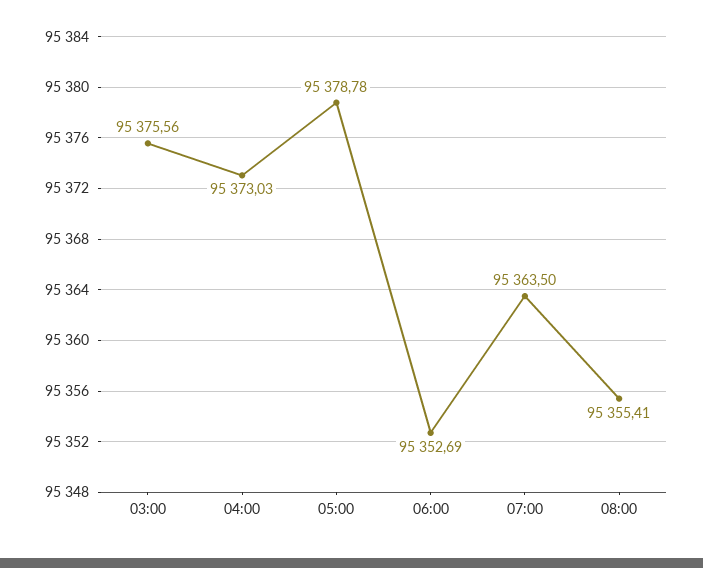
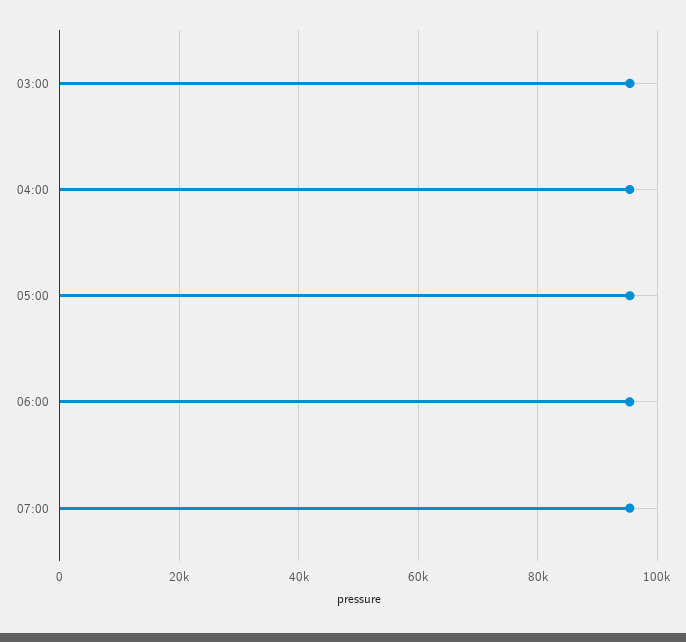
08:00: 95355.41 -> none

